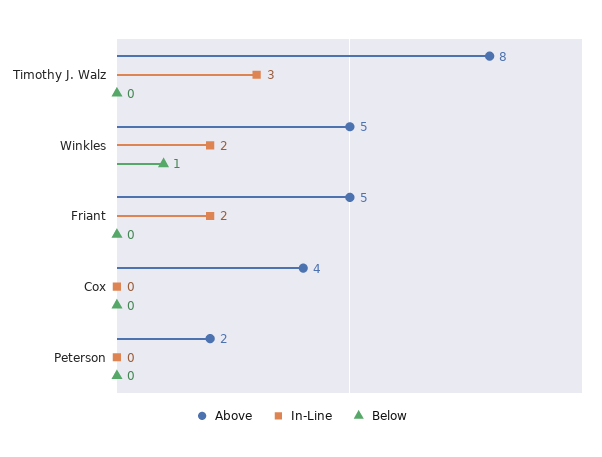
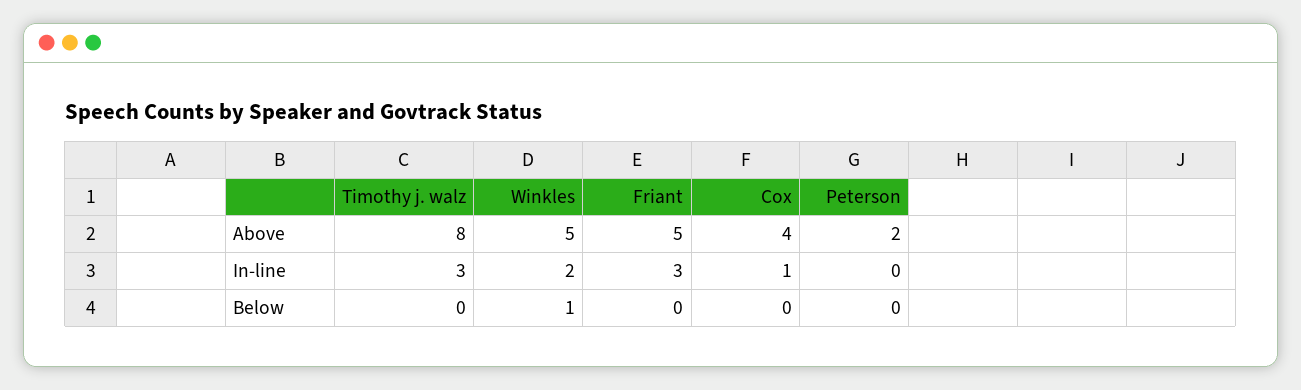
In-Line, Friant: 2 -> 3
In-Line, Cox: 0 -> 1

